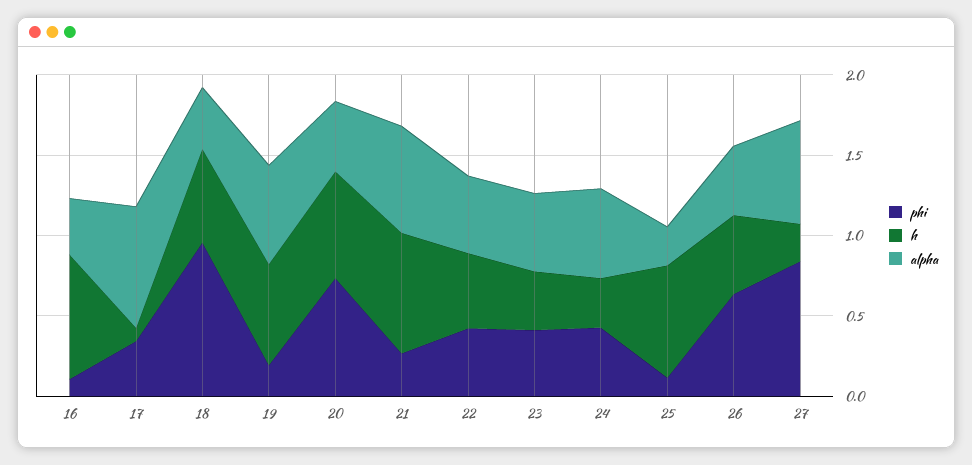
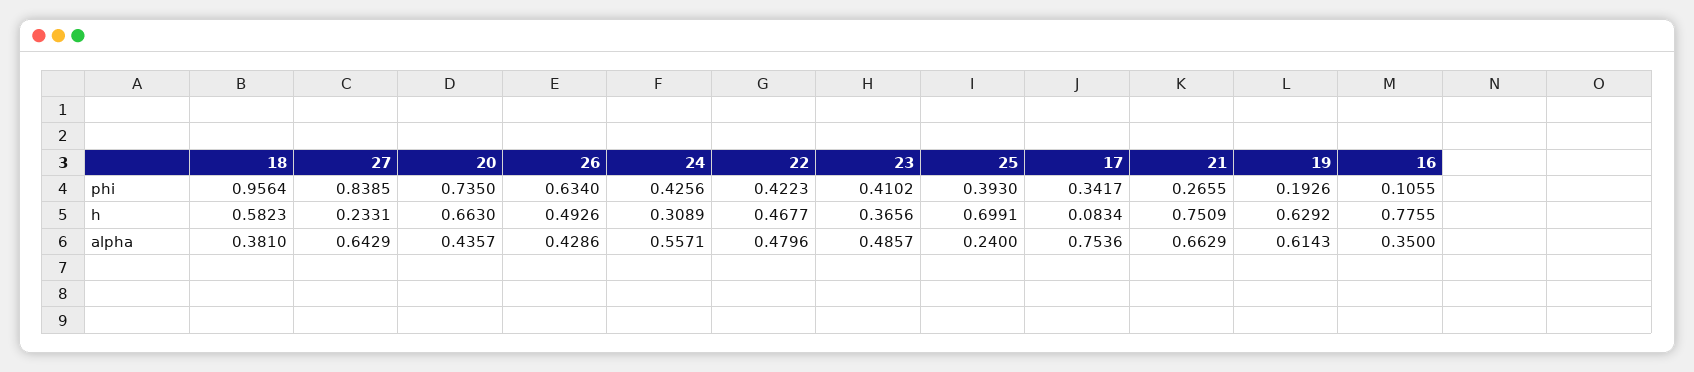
phi, 25: 0.1 -> 0.393

